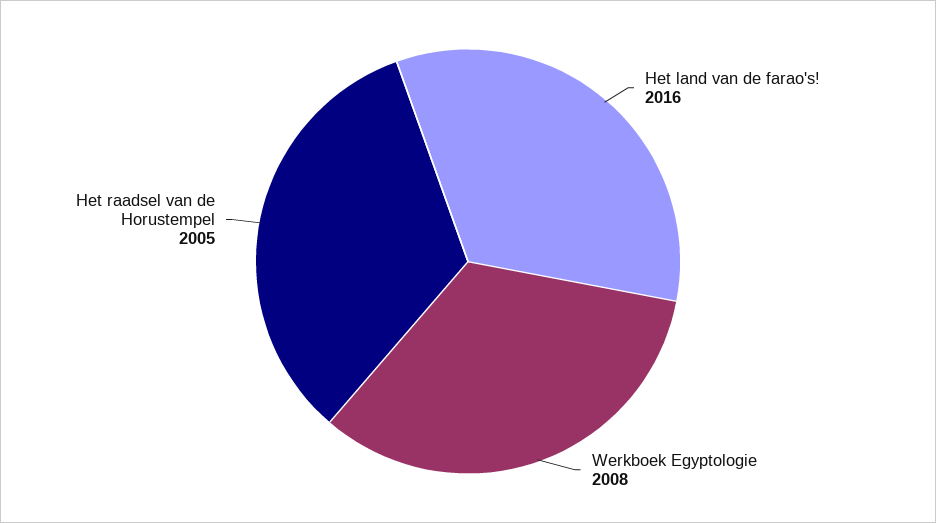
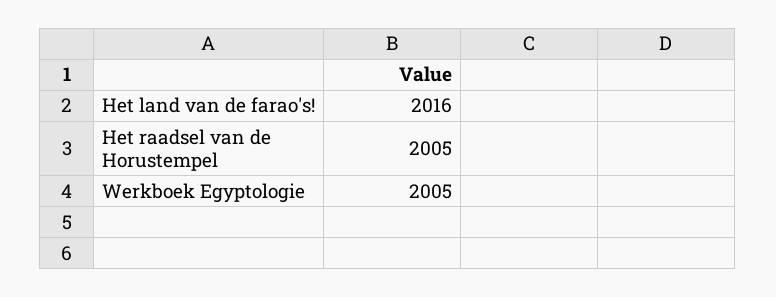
Werkboek Egyptologie: 2008 -> 2005

